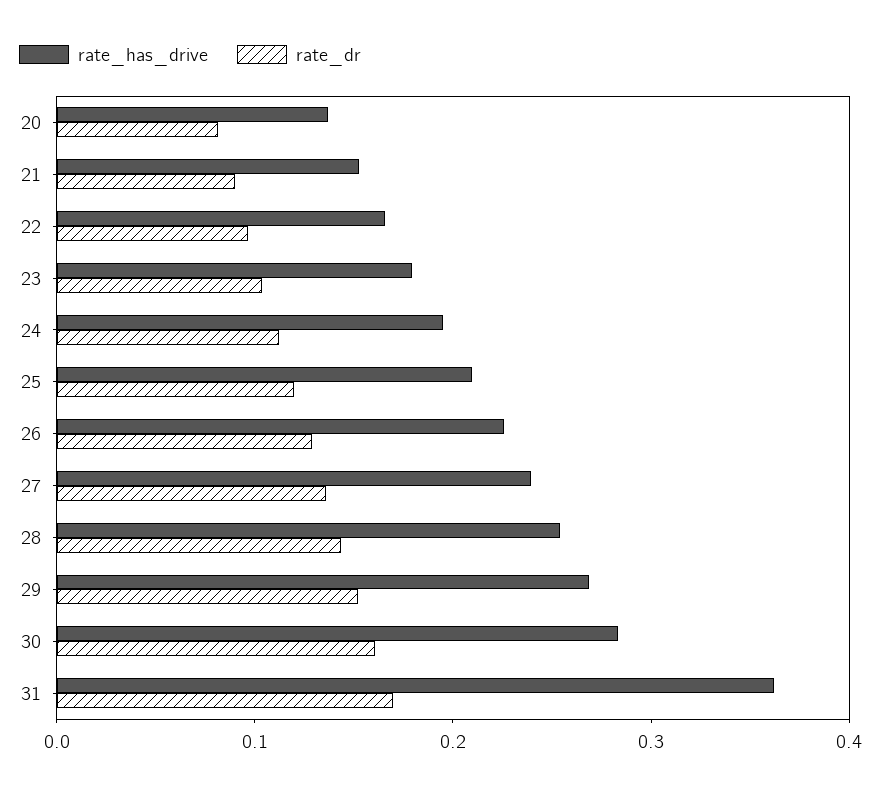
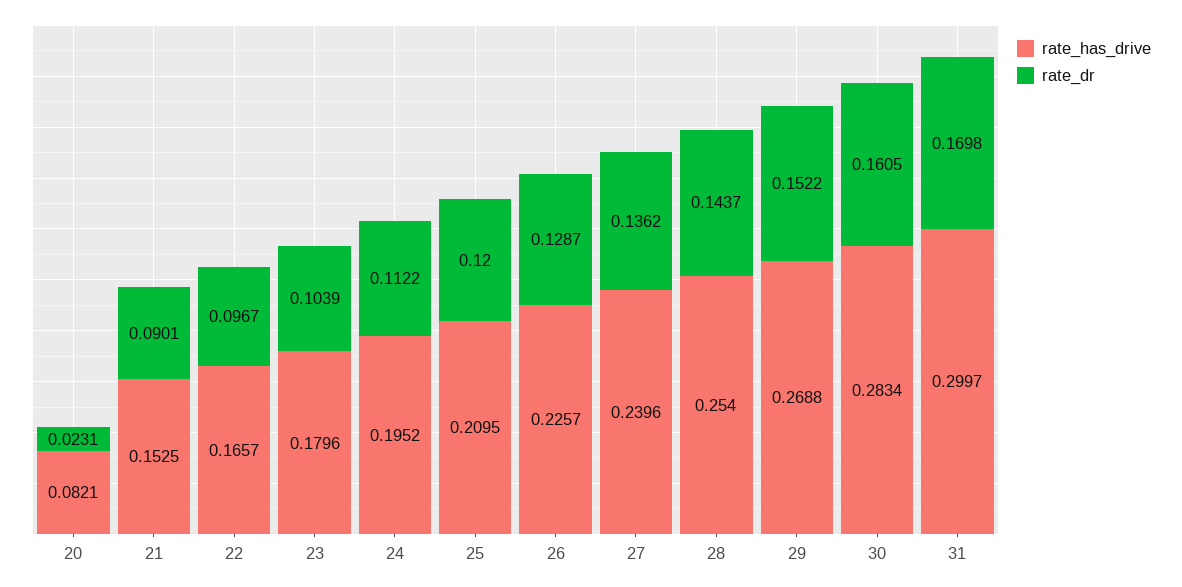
rate_has_drive, 20: 0.14 -> 0.0821
rate_dr, 20: 0.08 -> 0.0231
rate_has_drive, 31: 0.36 -> 0.2997

